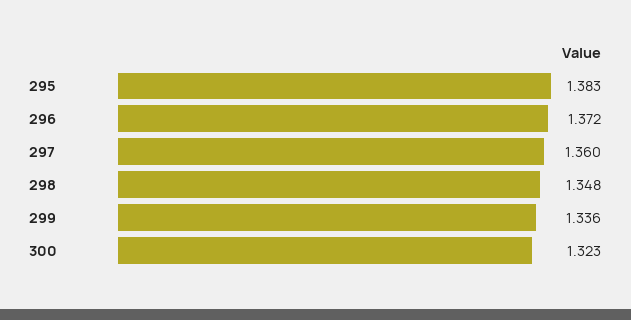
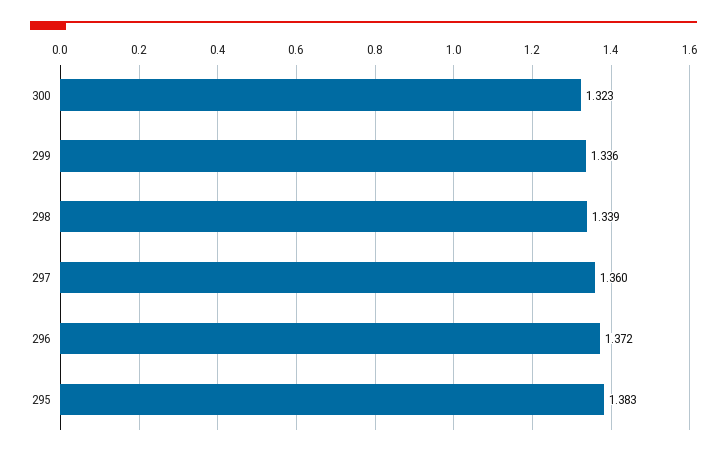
298: 1.348 -> 1.339

